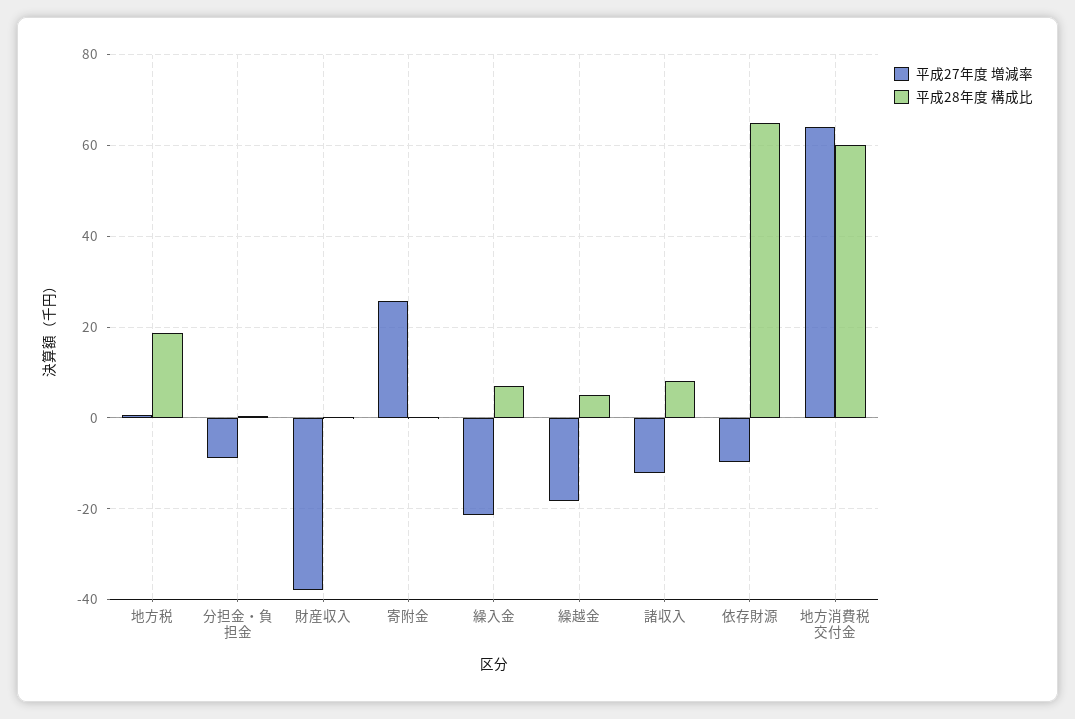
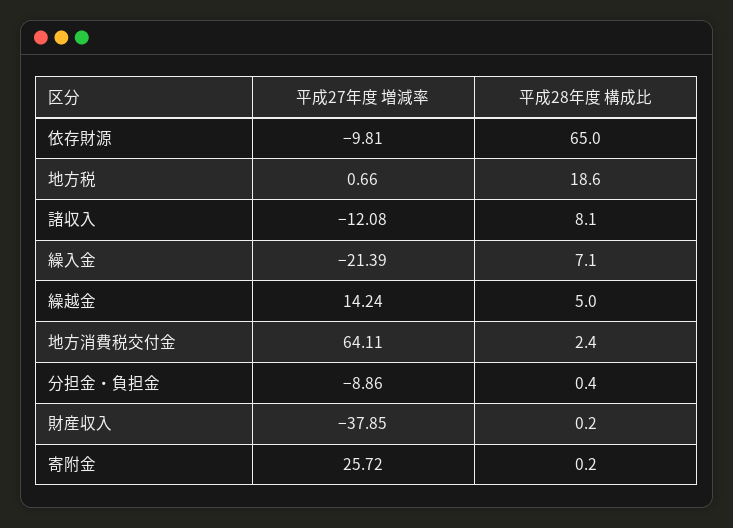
平成27年度 増減率, 繰越金: -18 -> 14.24
平成28年度 構成比, 地方消費税交付金: 60 -> 2.4

